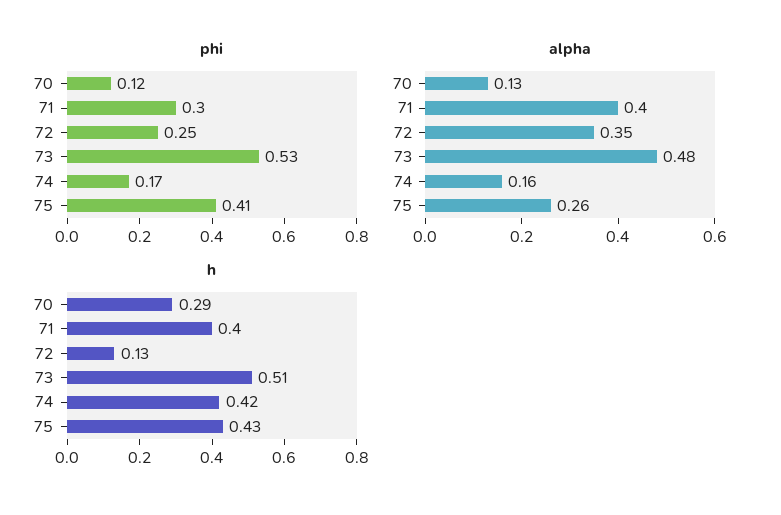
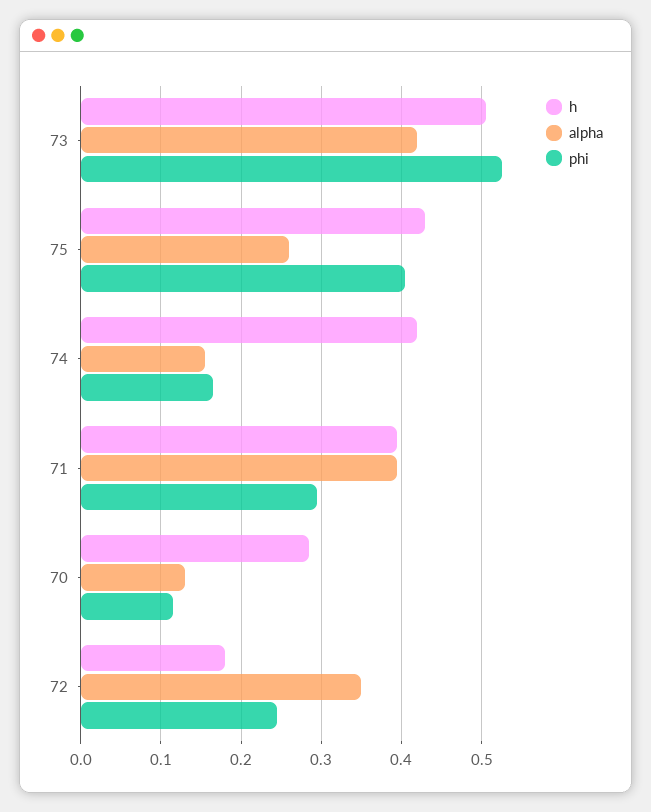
alpha, 73: 0.48 -> 0.42
h, 72: 0.13 -> 0.18

